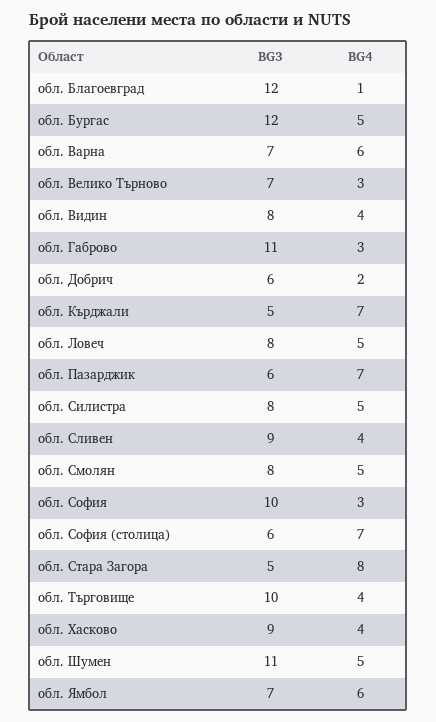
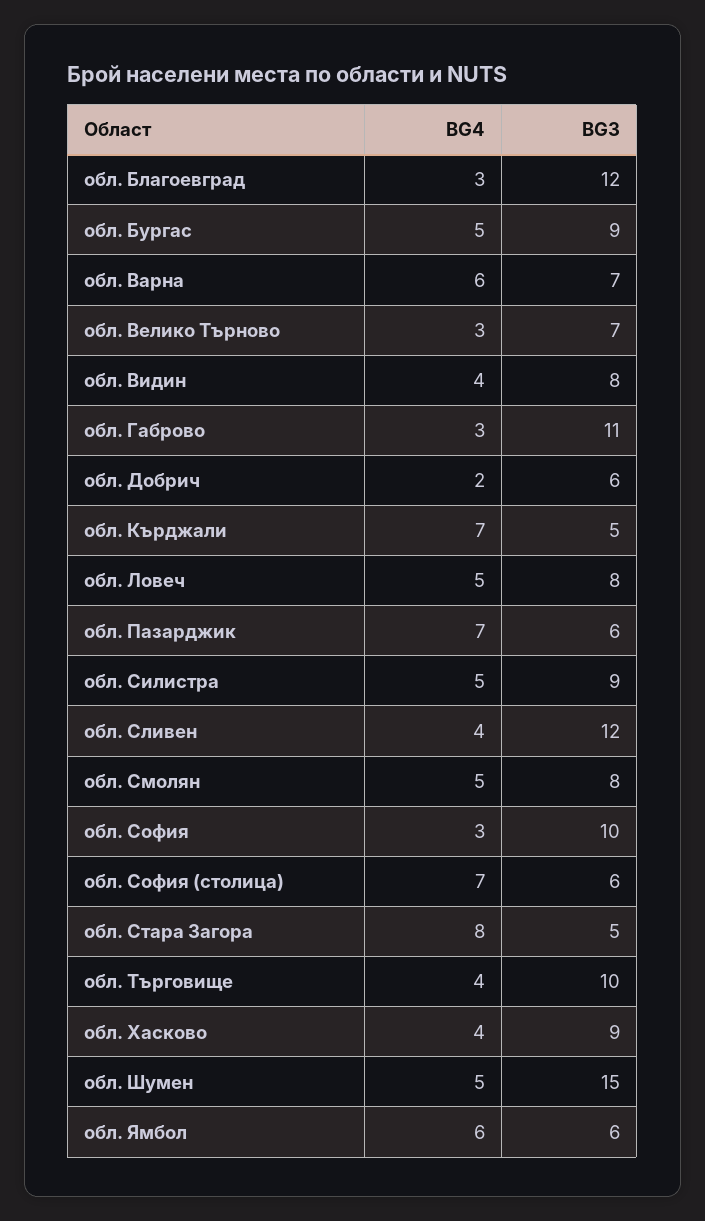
BG4, обл. Благоевград: 1 -> 3
BG3, обл. Бургас: 12 -> 9
BG3, обл. Силистра: 8 -> 9
BG3, обл. Сливен: 9 -> 12
BG3, обл. Шумен: 11 -> 15
BG3, обл. Ямбол: 7 -> 6

